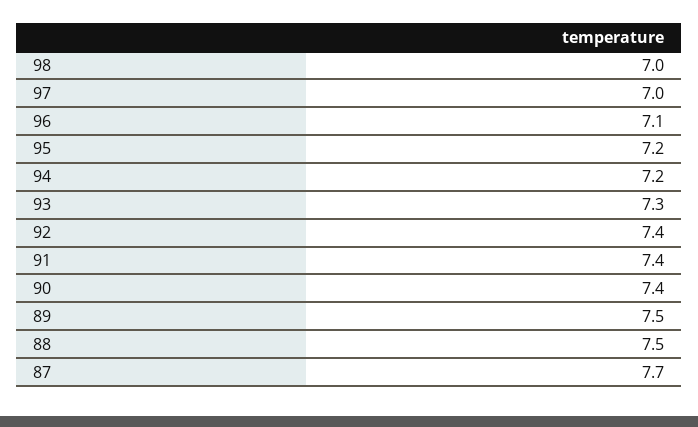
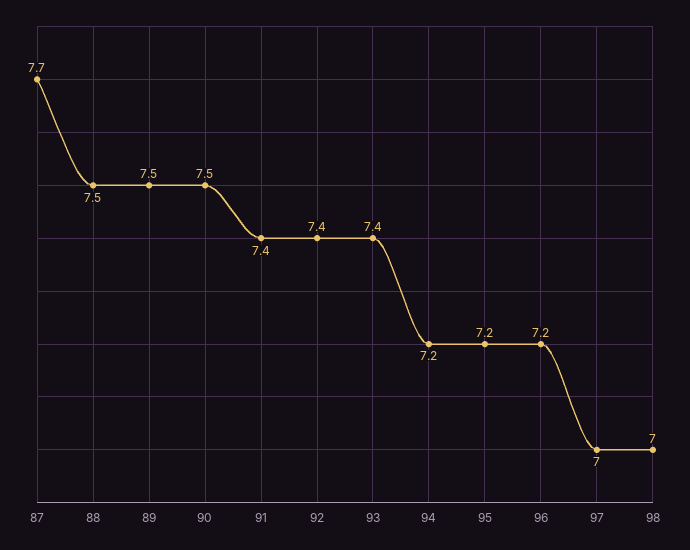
96: 7.1 -> 7.2
93: 7.3 -> 7.4
90: 7.4 -> 7.5

